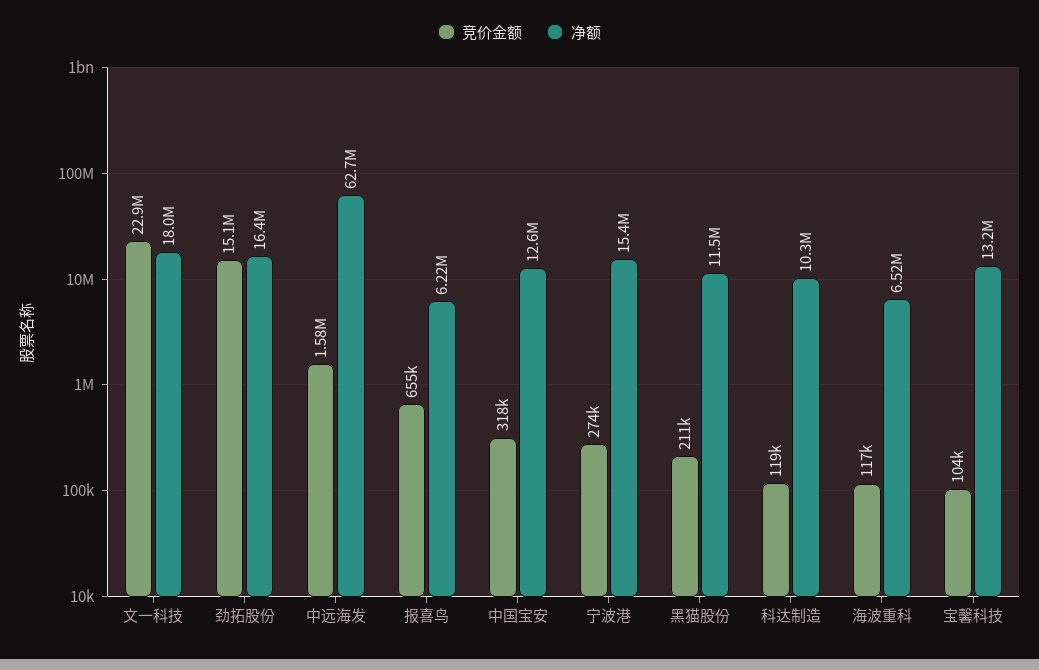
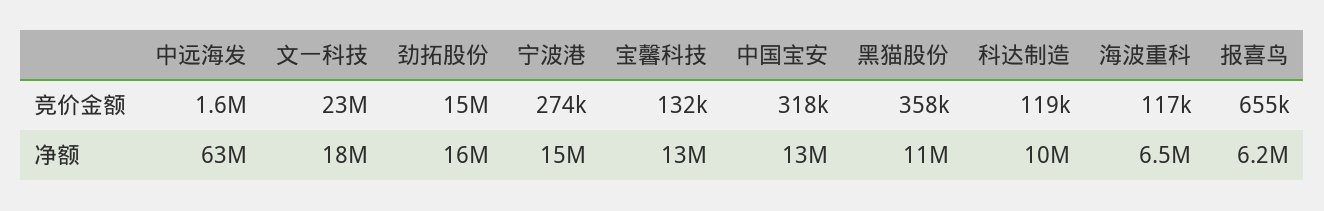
竞价金额, 黑猫股份: 211000 -> 358000
竞价金额, 宝馨科技: 104000 -> 132000

